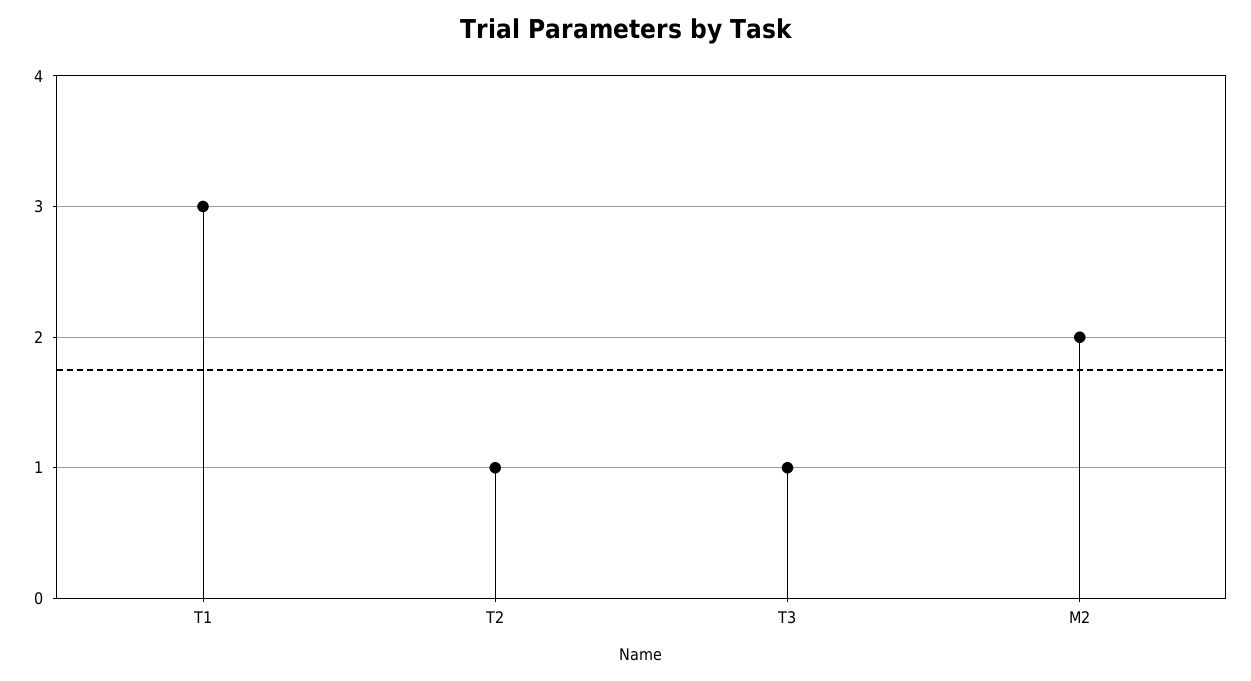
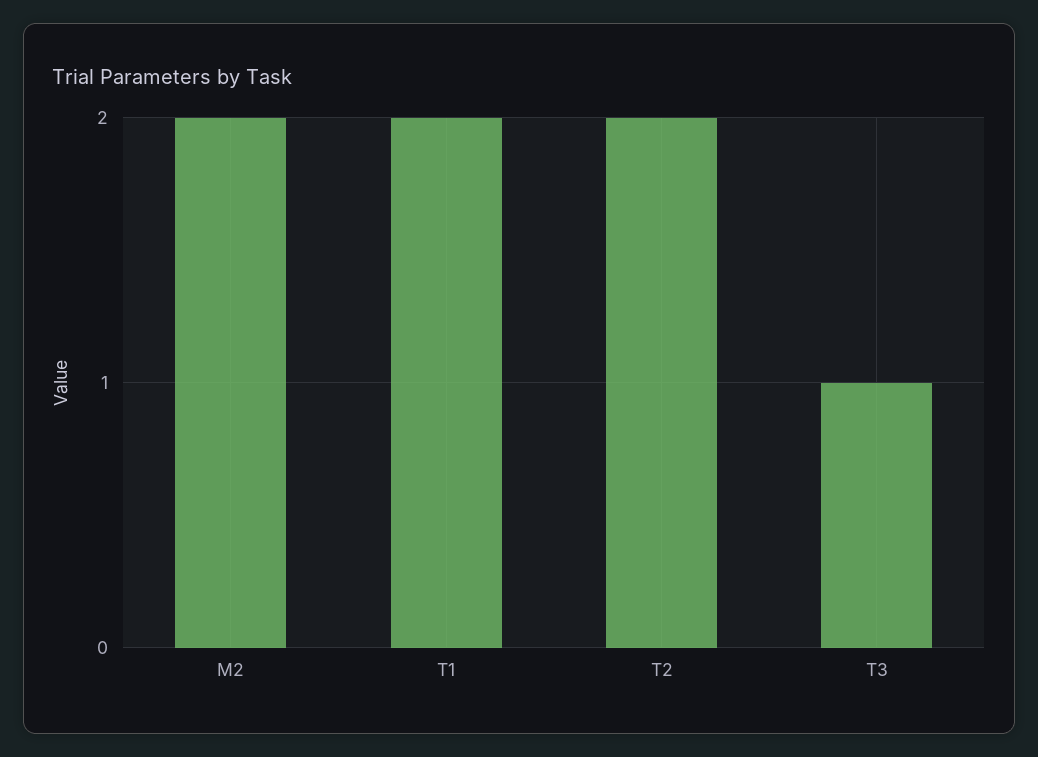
T1: 3 -> 2
T2: 1 -> 2

